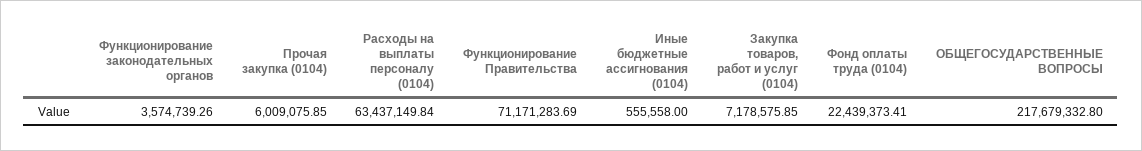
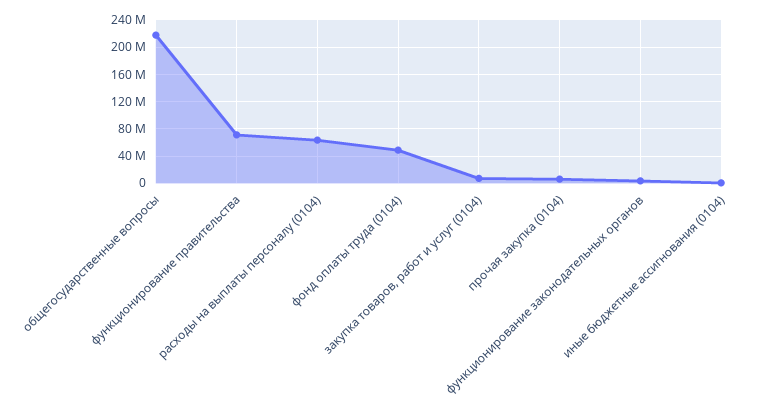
Фонд оплаты труда (0104): 22439373.41 -> 50000000

